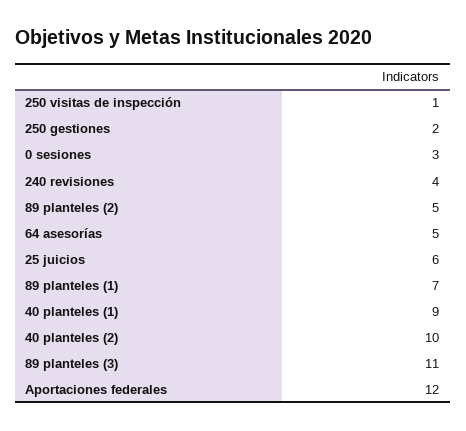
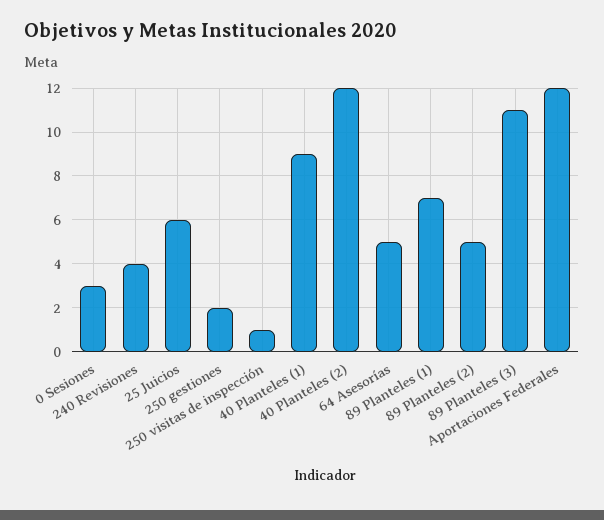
40 planteles (2): 10 -> 12

